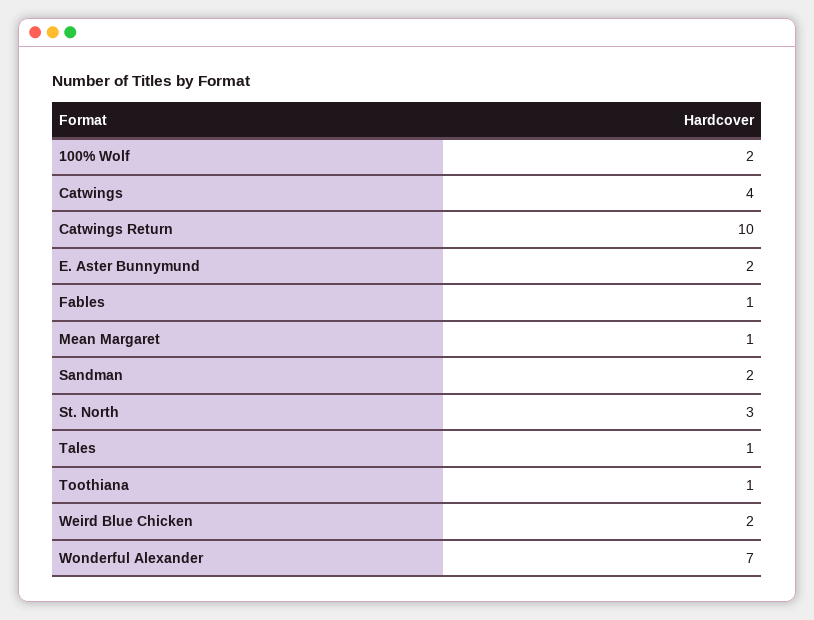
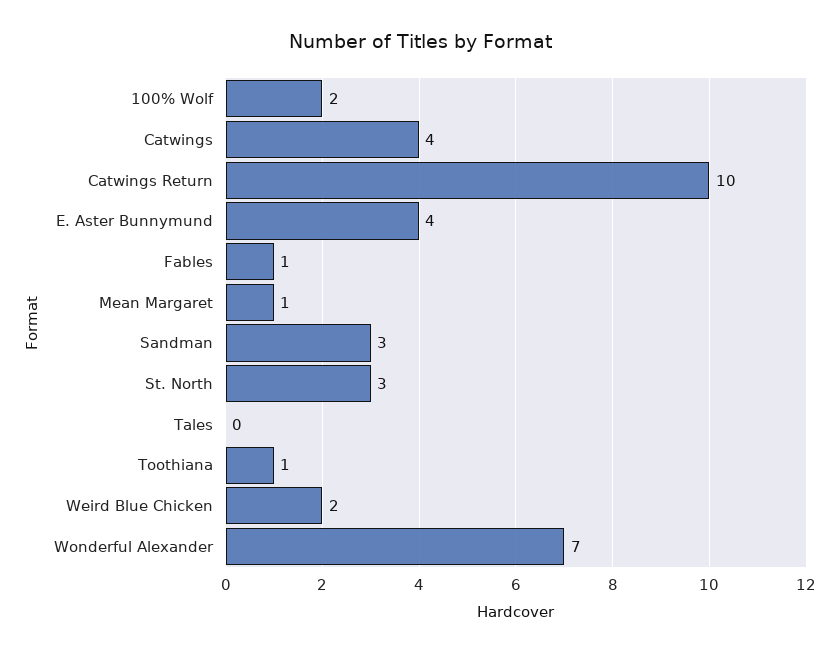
E. Aster Bunnymund: 2 -> 4
Sandman: 2 -> 3
Tales: 1 -> 0

